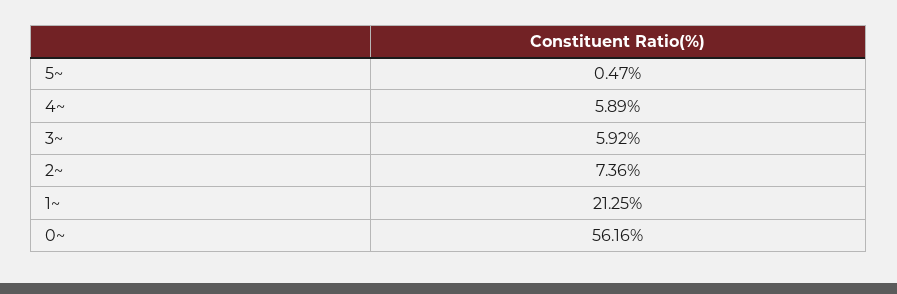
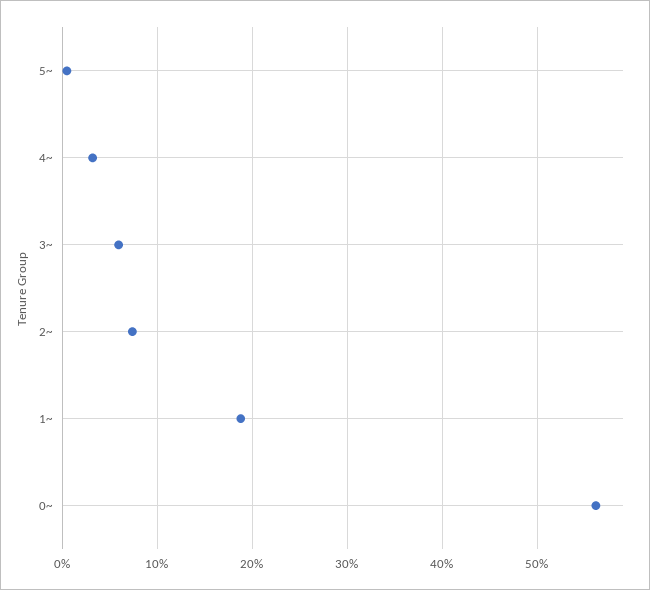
4~: 5.89 -> 3
1~: 21.25 -> 19

